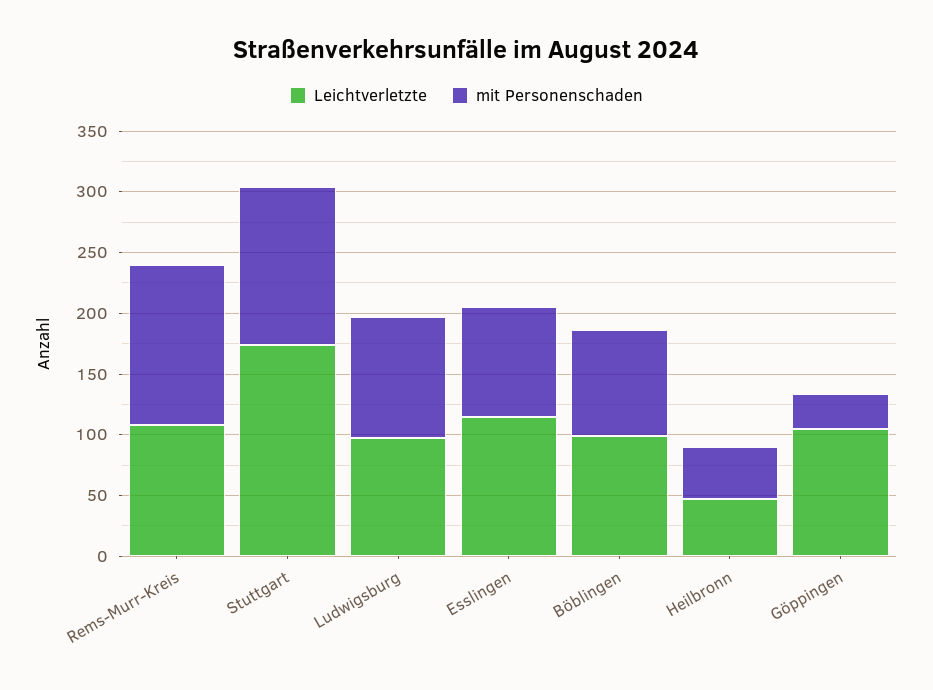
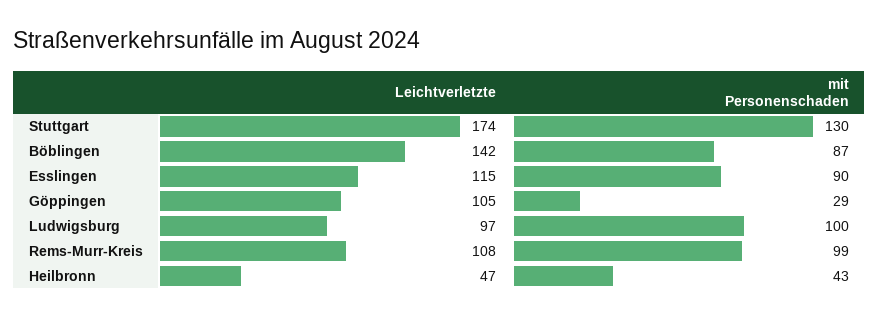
mit Personenschaden, Rems-Murr-Kreis: 130 -> 99
Leichtverletzte, Böblingen: 100 -> 142

